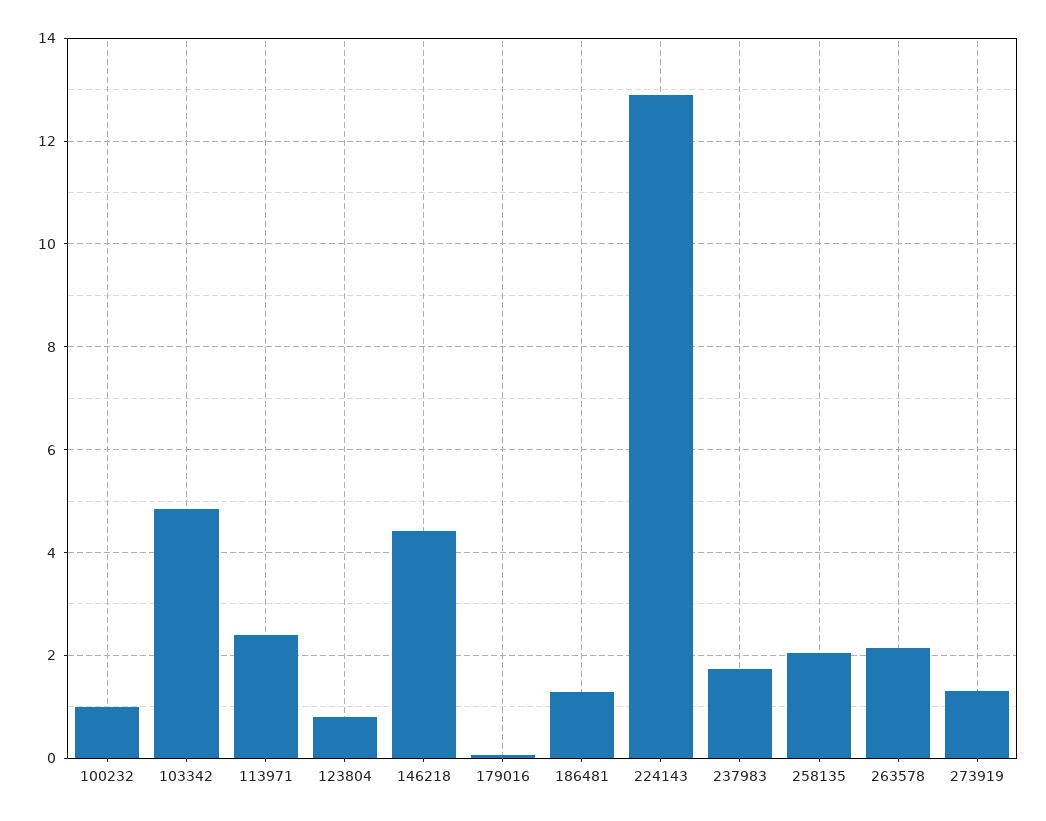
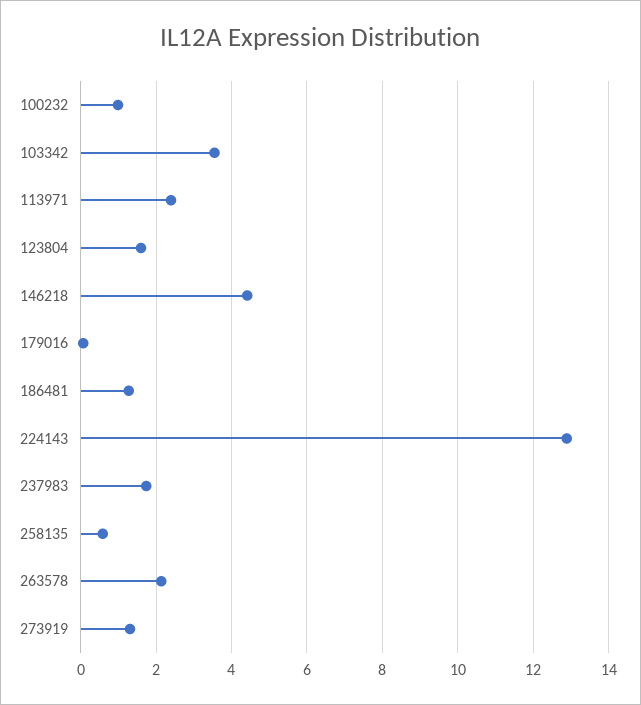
103342: 4.8 -> 3.6
123804: 0.8 -> 1.6
258135: 2 -> 0.6

